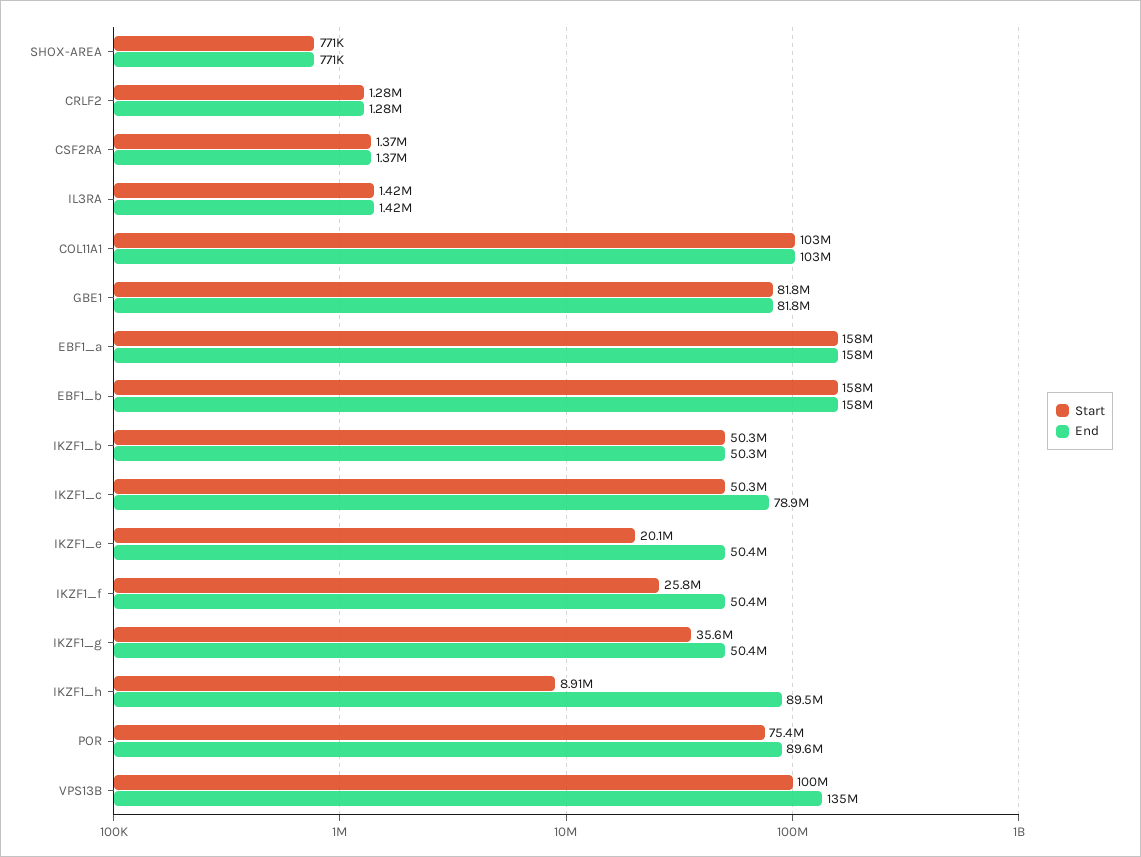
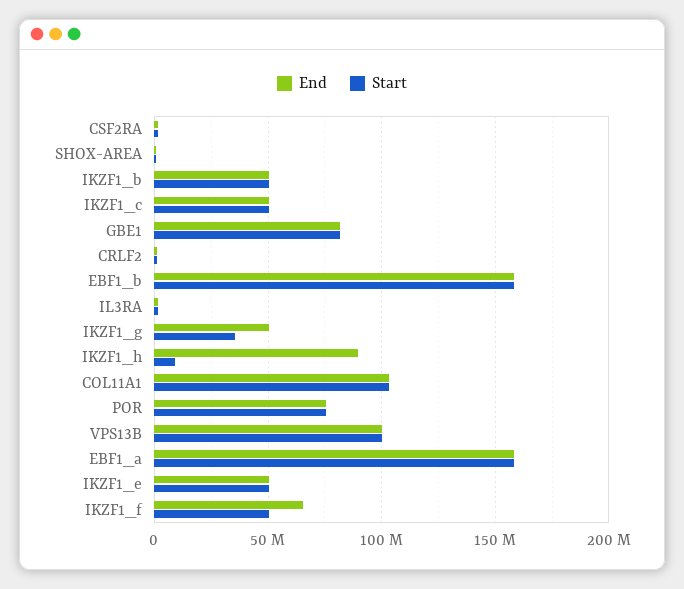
End, IKZF1_c: 78900000 -> 50000000
Start, IKZF1_e: 20100000 -> 50000000
Start, IKZF1_f: 25800000 -> 50000000
End, IKZF1_f: 50400000 -> 65000000
End, POR: 89600000 -> 75000000
End, VPS13B: 135000000 -> 100000000

